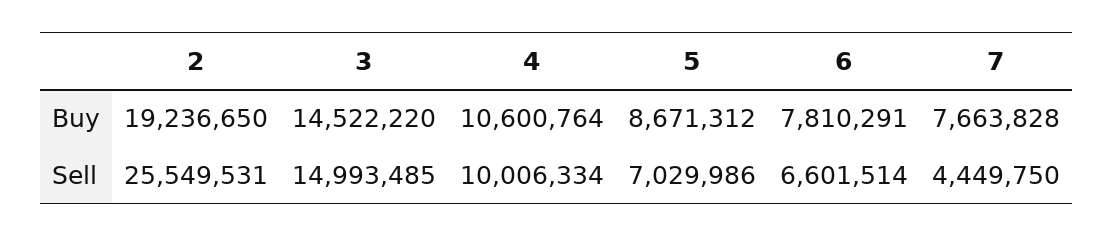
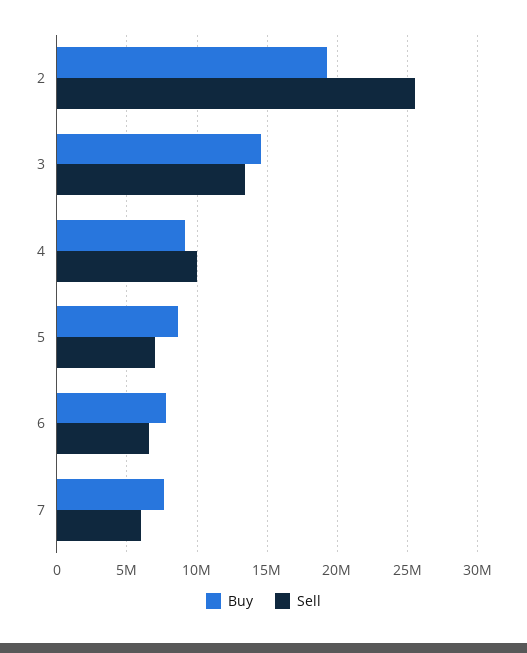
Buy, 4: 10600764 -> 9000000
Sell, 3: 14993485 -> 13500000
Sell, 7: 4449750 -> 6000000

